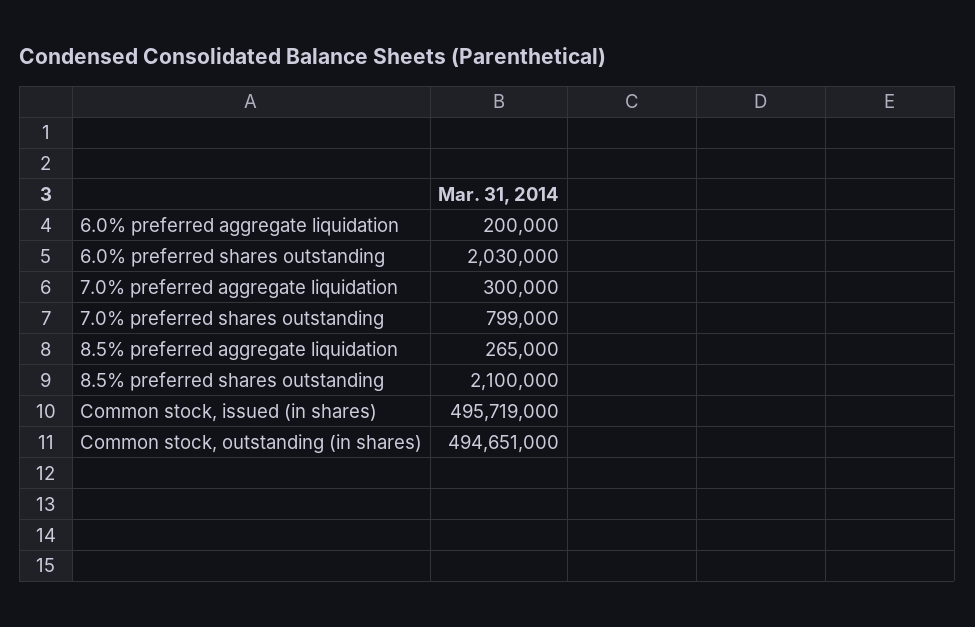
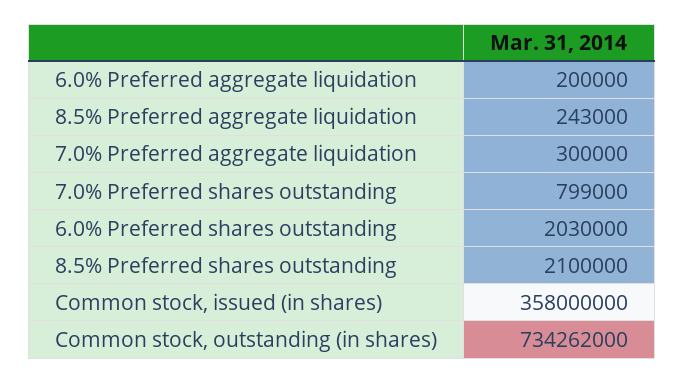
8.5% preferred aggregate liquidation: 265000 -> 243000
Common stock, issued (in shares): 495719000 -> 358000000
Common stock, outstanding (in shares): 494651000 -> 734262000

